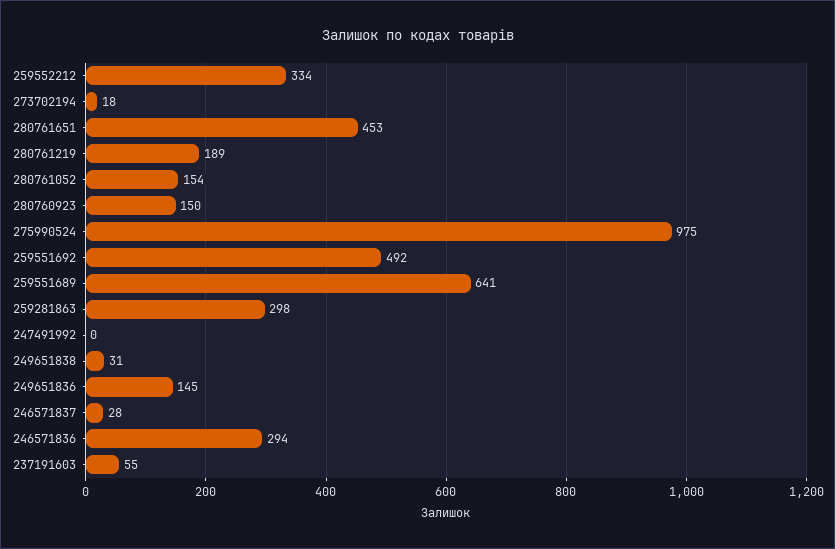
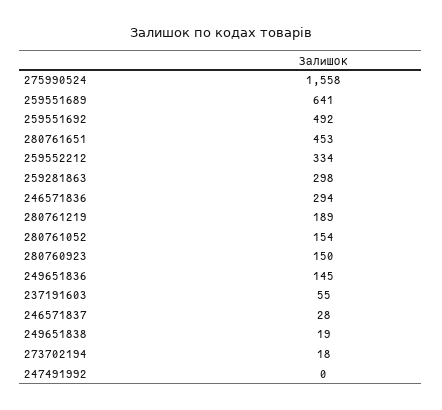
275990524: 975 -> 1558
249651838: 31 -> 19

